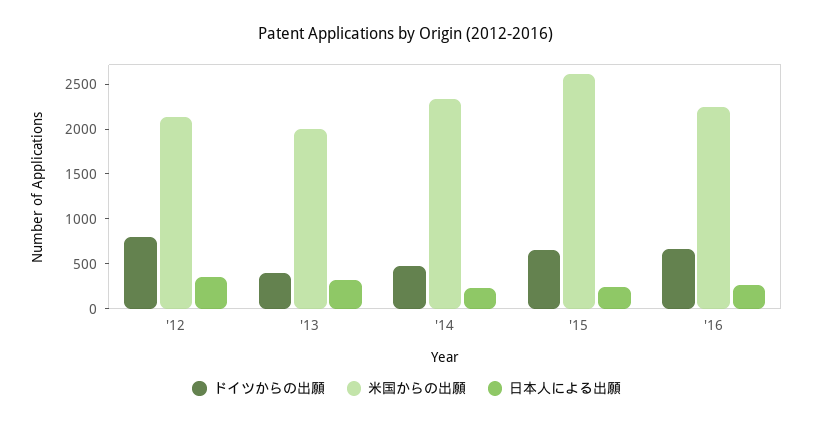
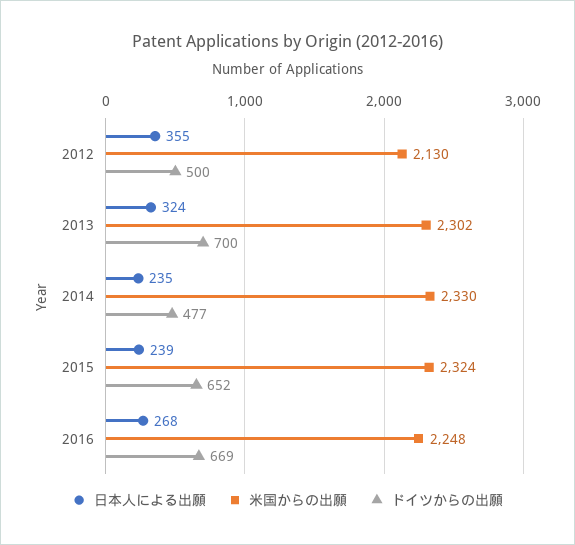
ドイツからの出願, '12: 800 -> 500
ドイツからの出願, '13: 400 -> 700
米国からの出願, '13: 2000 -> 2302
米国からの出願, '15: 2600 -> 2324

